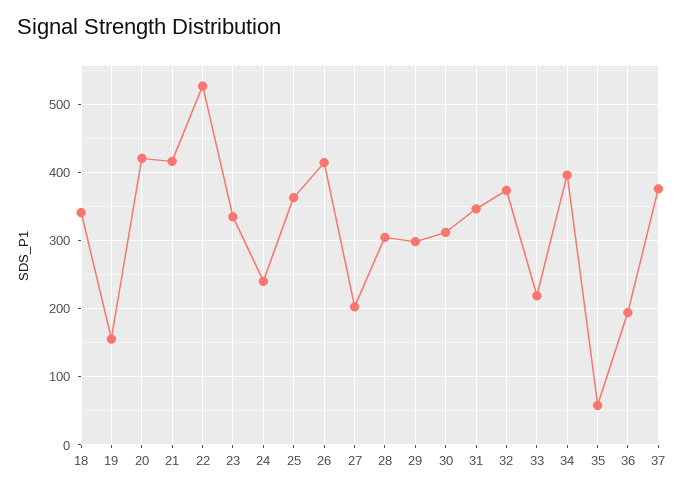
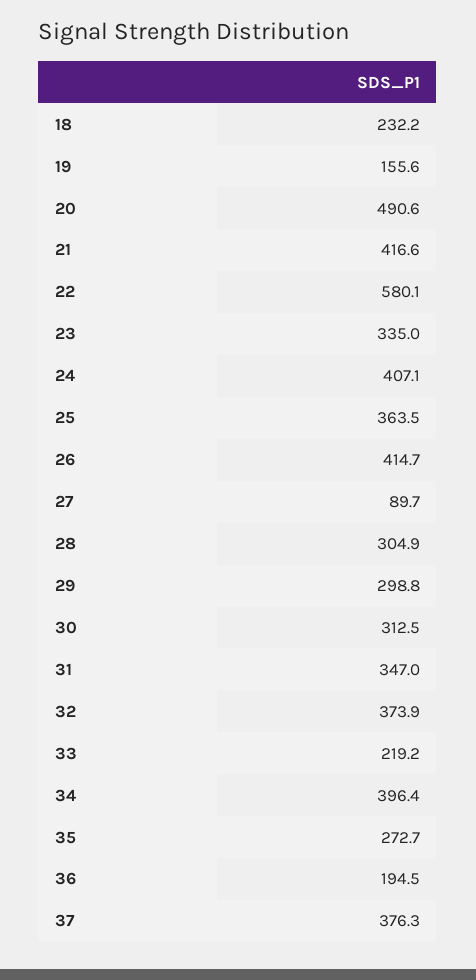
18: 340 -> 232.2
20: 420 -> 490.6
22: 530 -> 580.1
24: 240 -> 407.1
27: 200 -> 89.7
35: 60 -> 272.7

